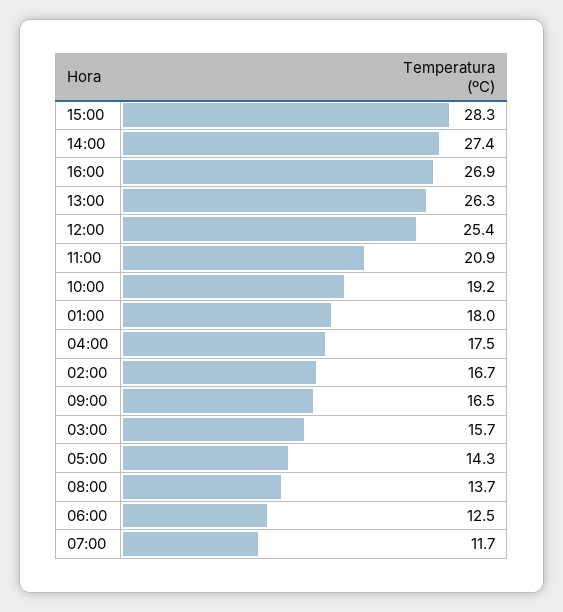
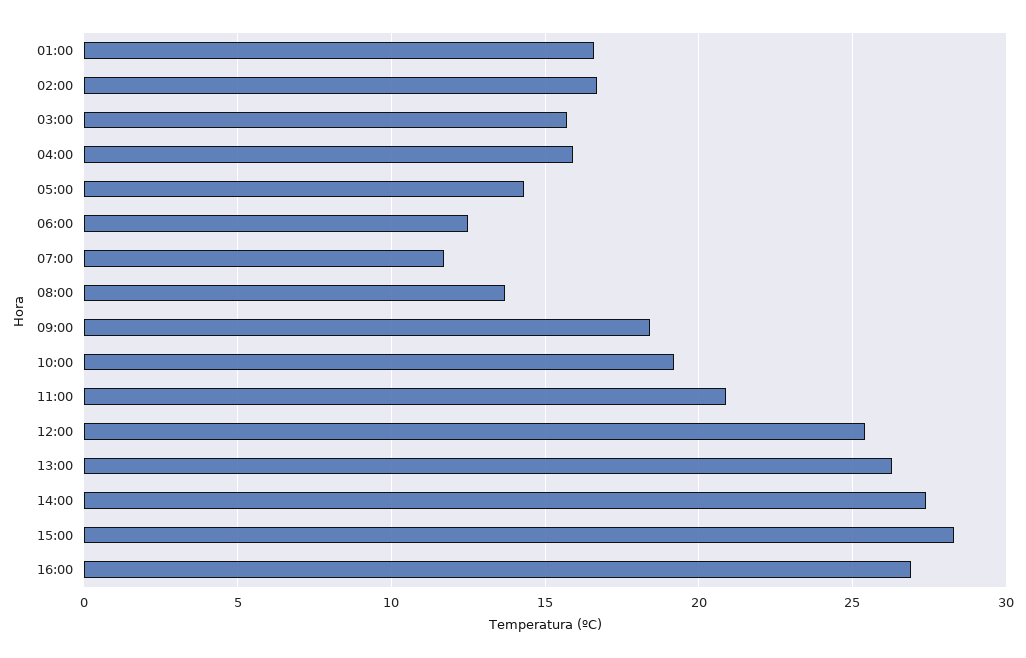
01:00: 18 -> 16.5
04:00: 17.5 -> 16
09:00: 16.5 -> 18.5

